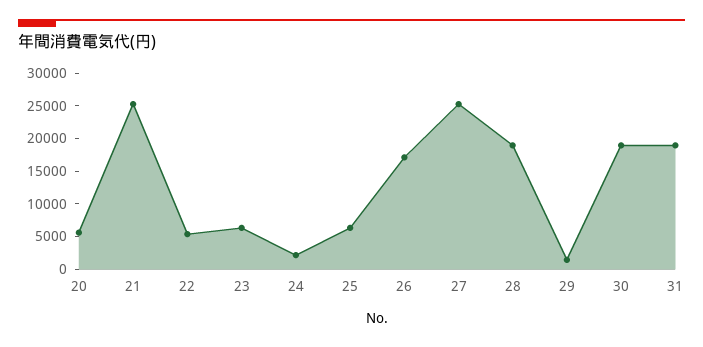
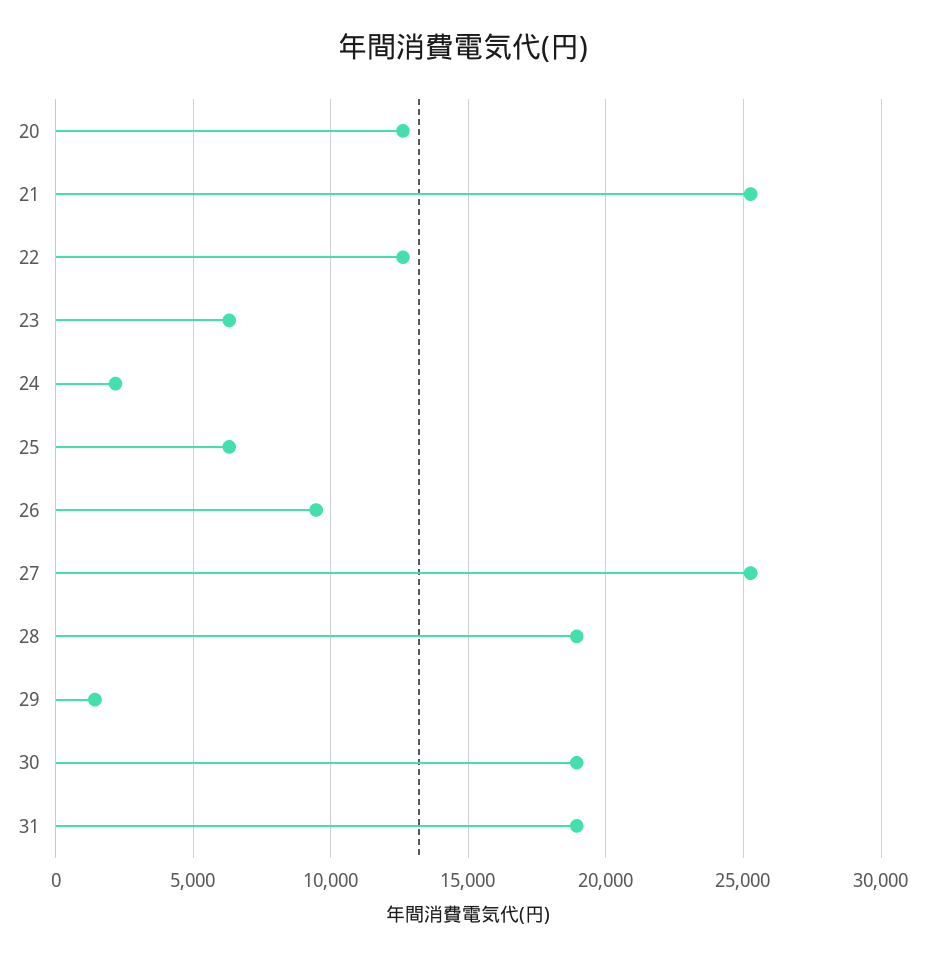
20: 5000 -> 12500
22: 5000 -> 12500
26: 17500 -> 9500

